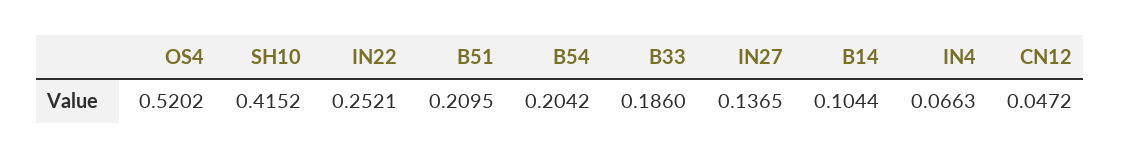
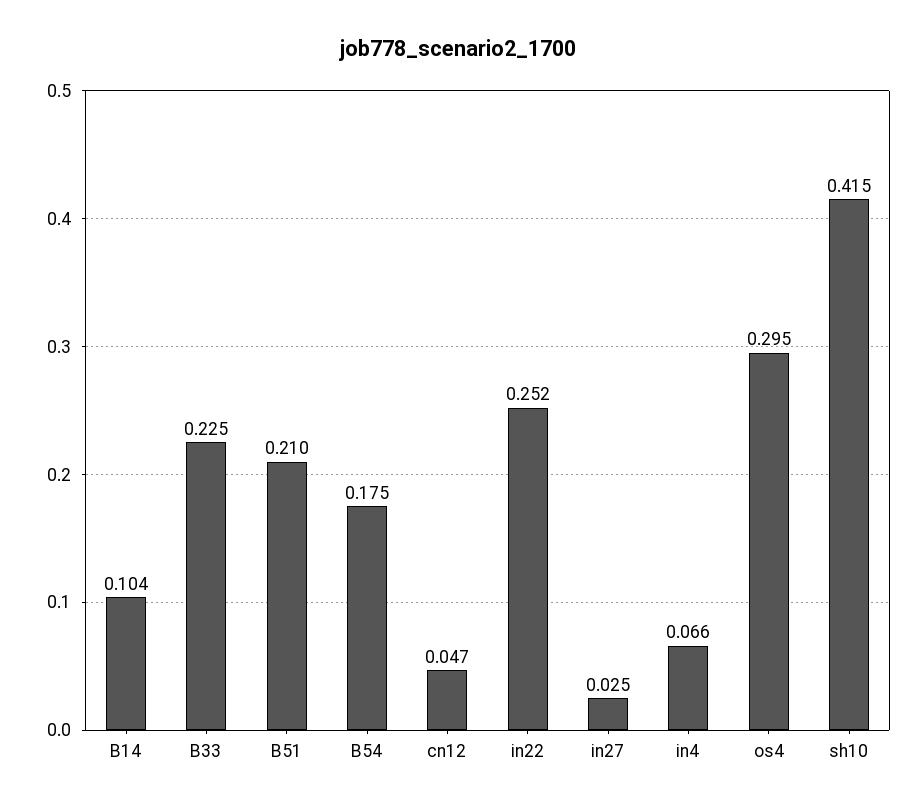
OS4: 0.5202 -> 0.295
B54: 0.2042 -> 0.175
B33: 0.186 -> 0.225
IN27: 0.1365 -> 0.025

